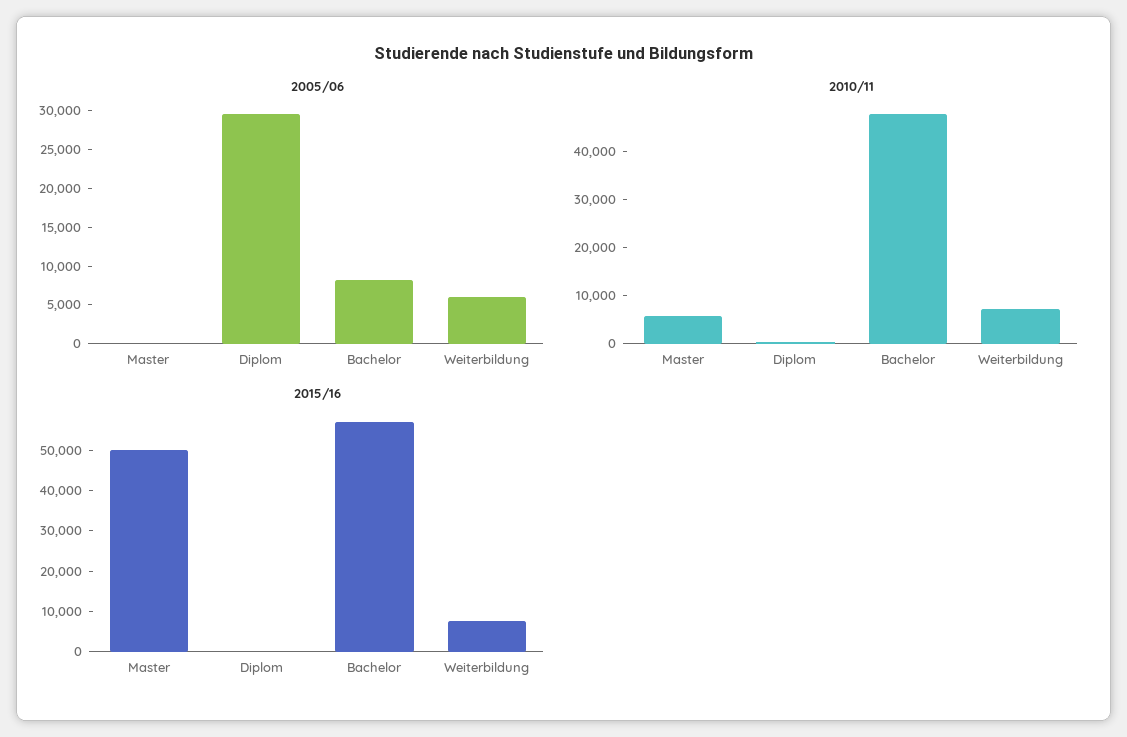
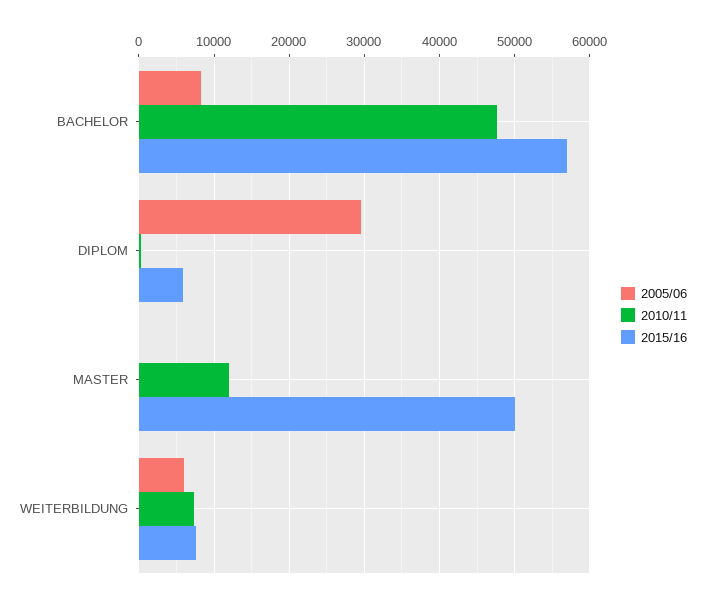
2010/11, Master: 6000 -> 12000
2015/16, Diplom: 0 -> 6000

